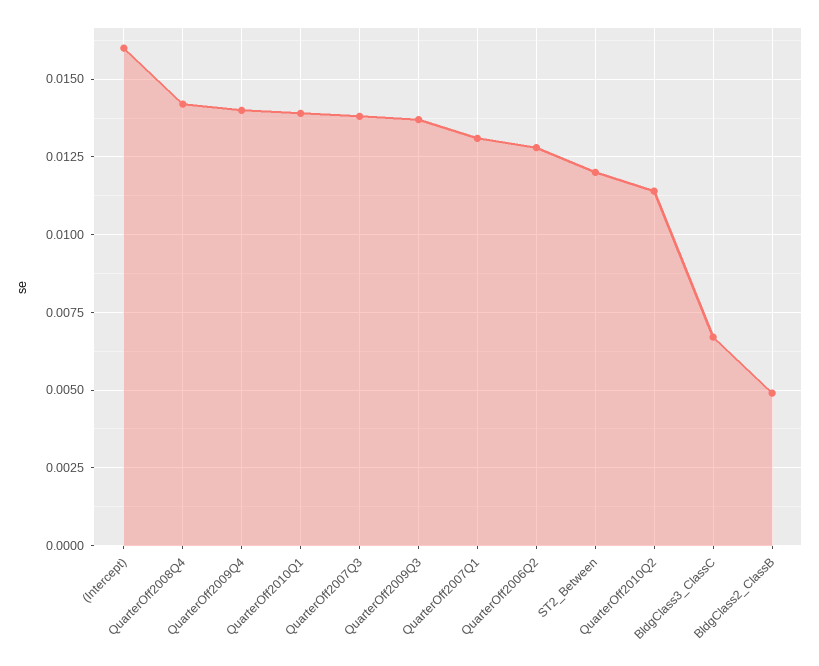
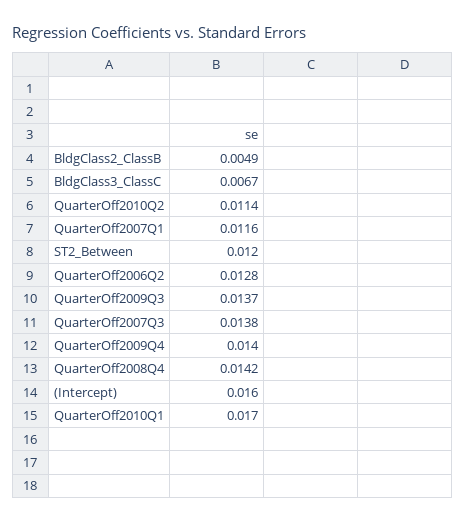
QuarterOff2010Q1: 0.014 -> 0.017
QuarterOff2007Q1: 0.013 -> 0.0116

